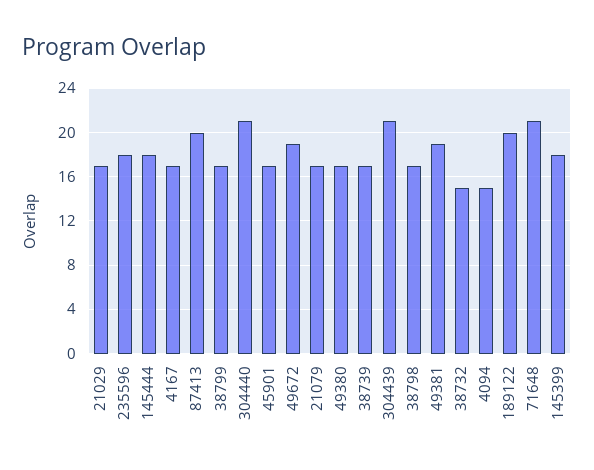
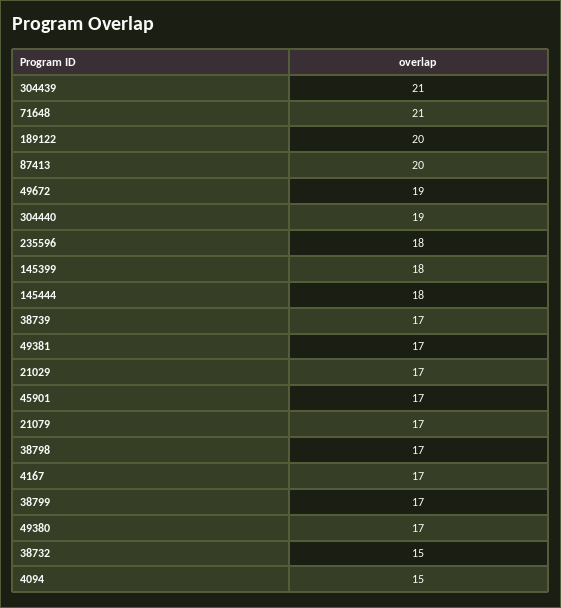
304440: 21 -> 19
49381: 19 -> 17

